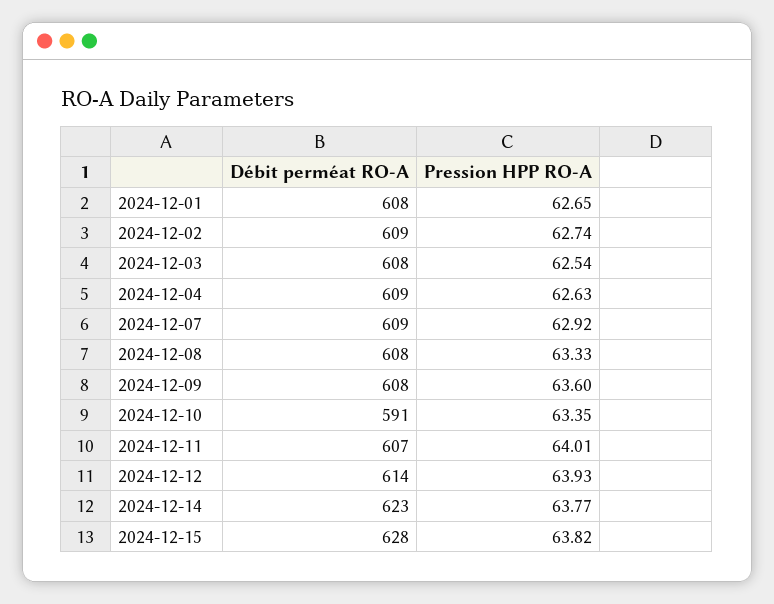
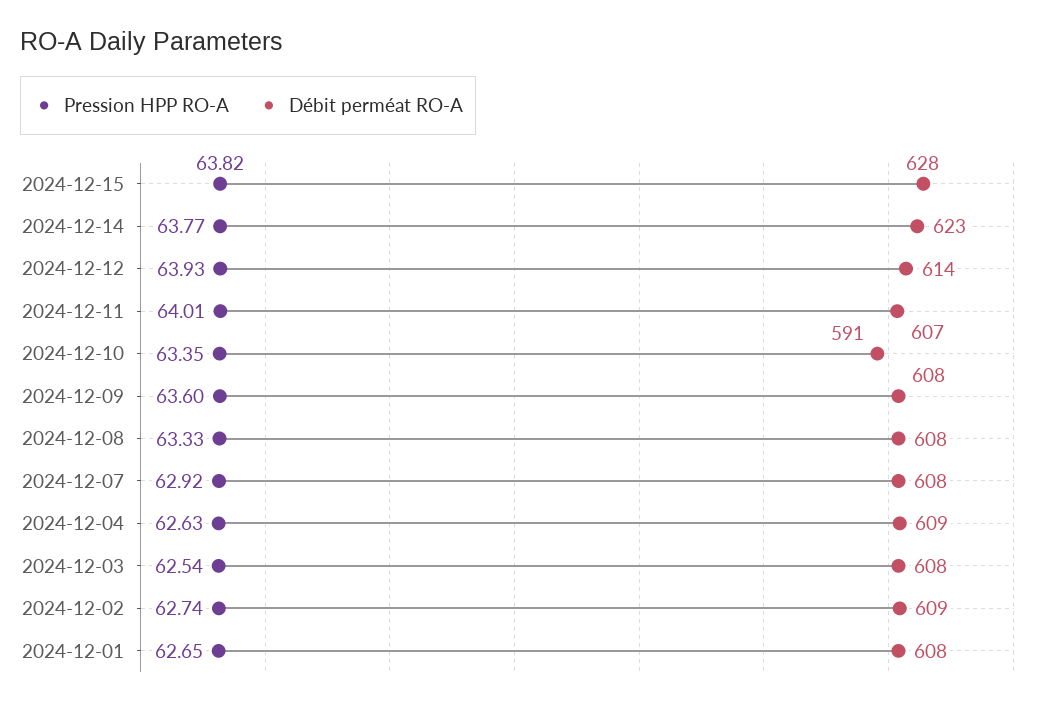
Débit perméat RO-A, 2024-12-07: 609 -> 608

